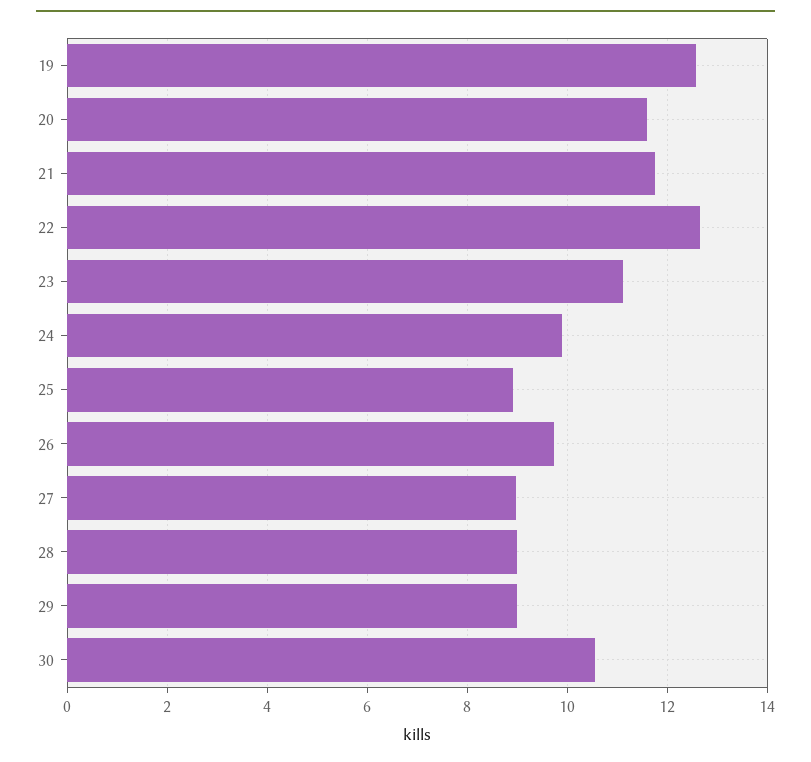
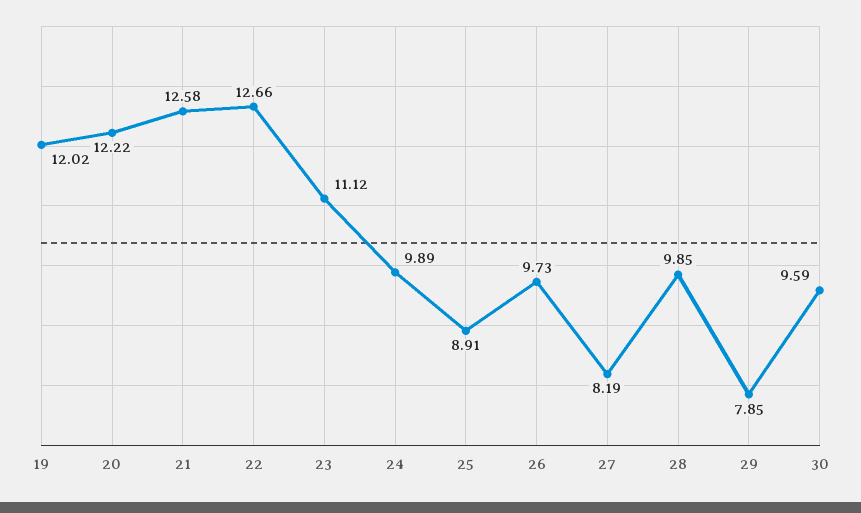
19: 12.6 -> 12.02
20: 11.6 -> 12.22
21: 11.8 -> 12.58
27: 9 -> 8.19
28: 9 -> 9.85
29: 9 -> 7.85
30: 10.6 -> 9.59

